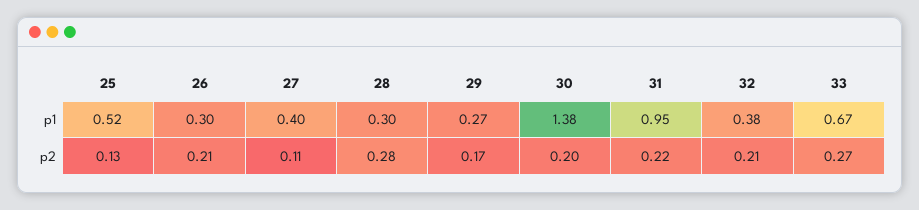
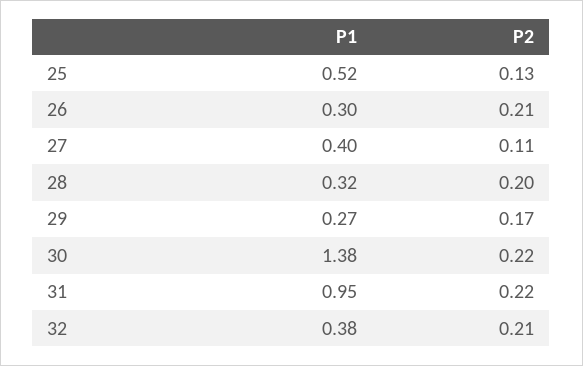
28, p1: 0.3 -> 0.32
33, p1: 0.67 -> none
28, p2: 0.28 -> 0.2
30, p2: 0.2 -> 0.22
33, p2: 0.27 -> none

